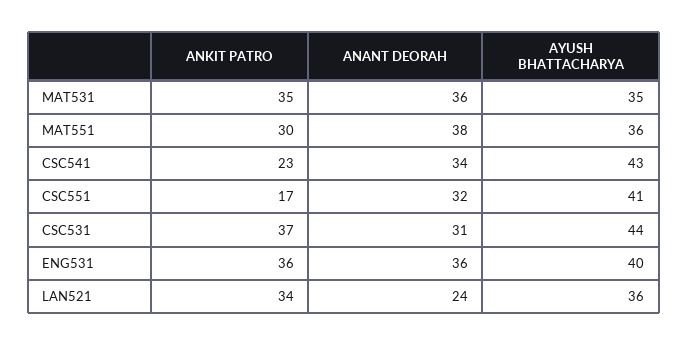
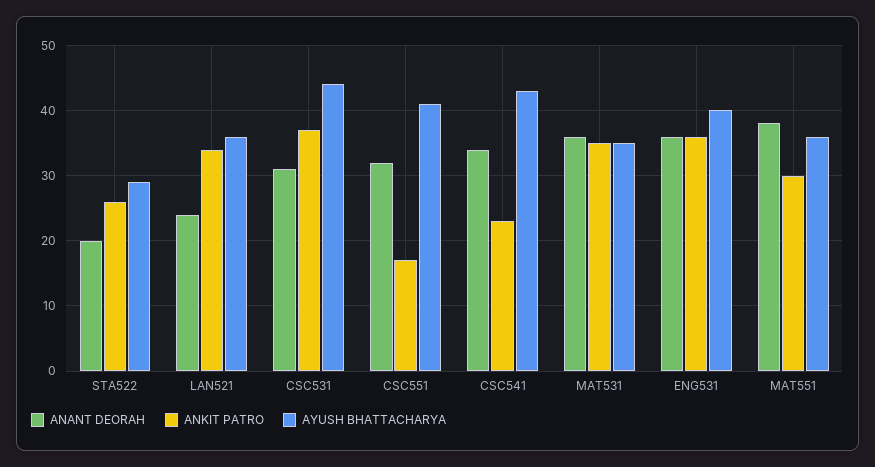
ANANT DEORAH, STA522: none -> 20
ANKIT PATRO, STA522: none -> 26
AYUSH BHATTACHARYA, STA522: none -> 29

